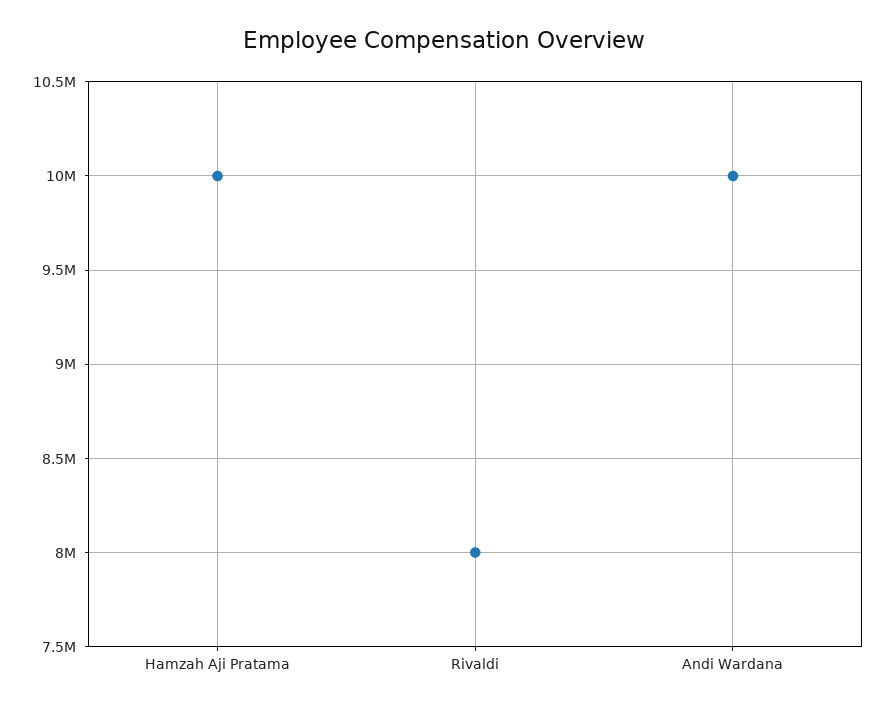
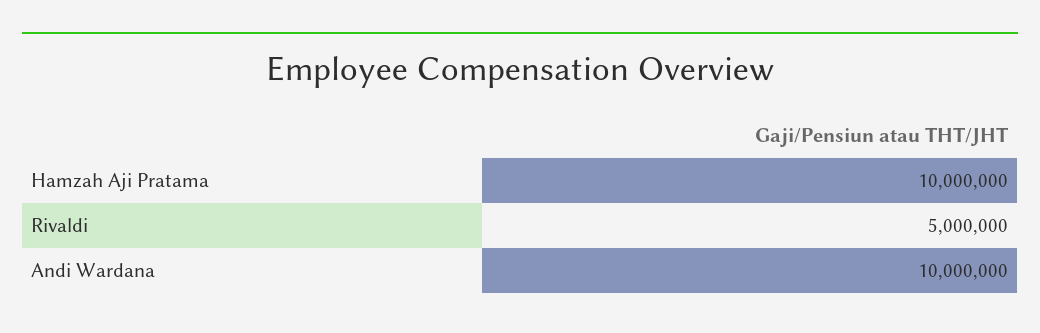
Rivaldi: 8000000 -> 5000000

